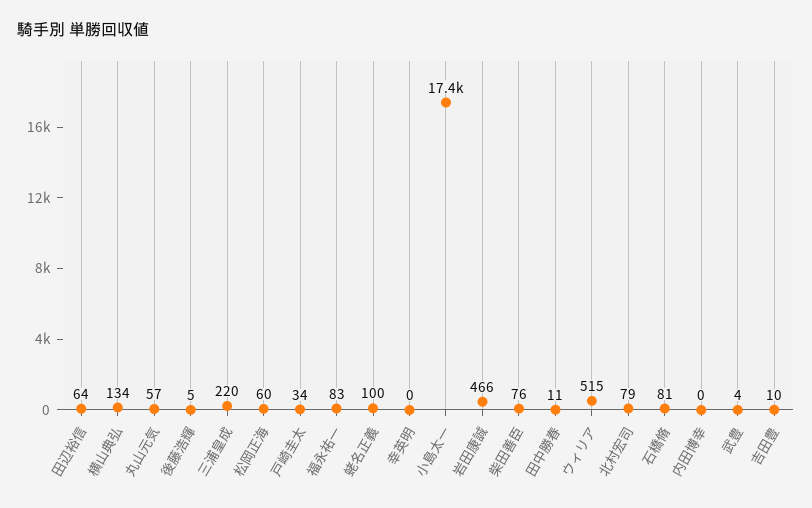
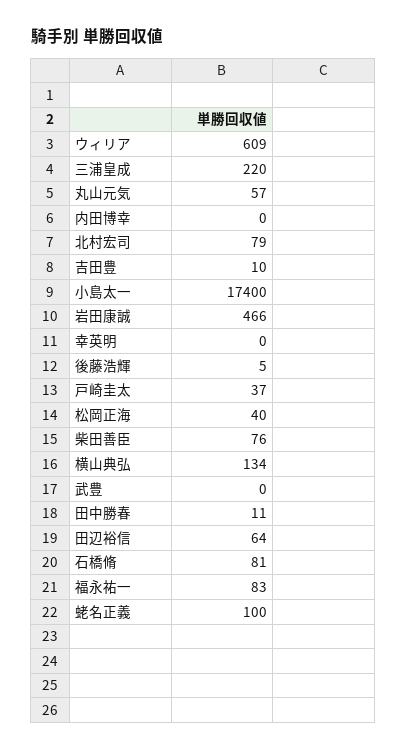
松岡正海: 60 -> 40
戸崎圭太: 34 -> 37
ウィリア: 515 -> 609
武豊: 4 -> 0

